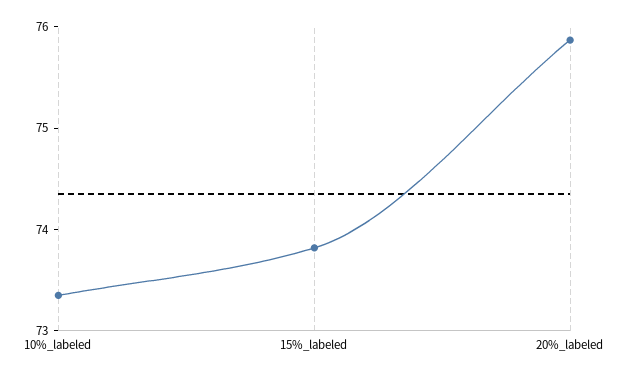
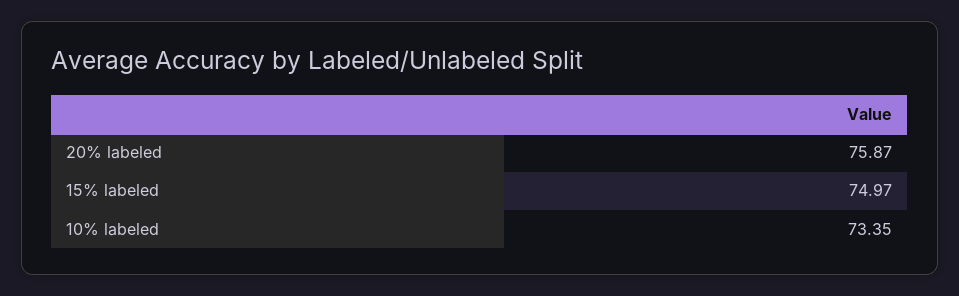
15%_labeled: 73.8 -> 74.97

